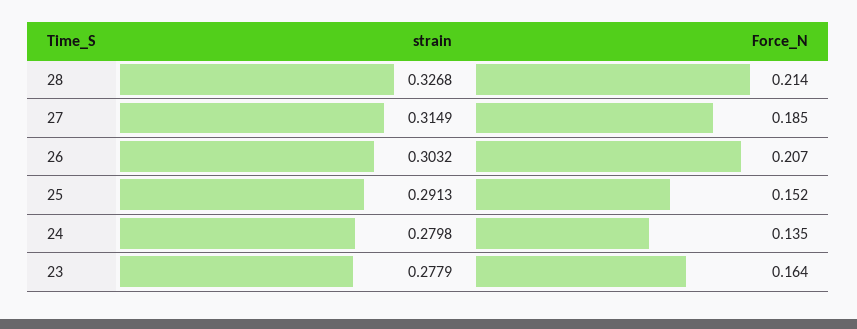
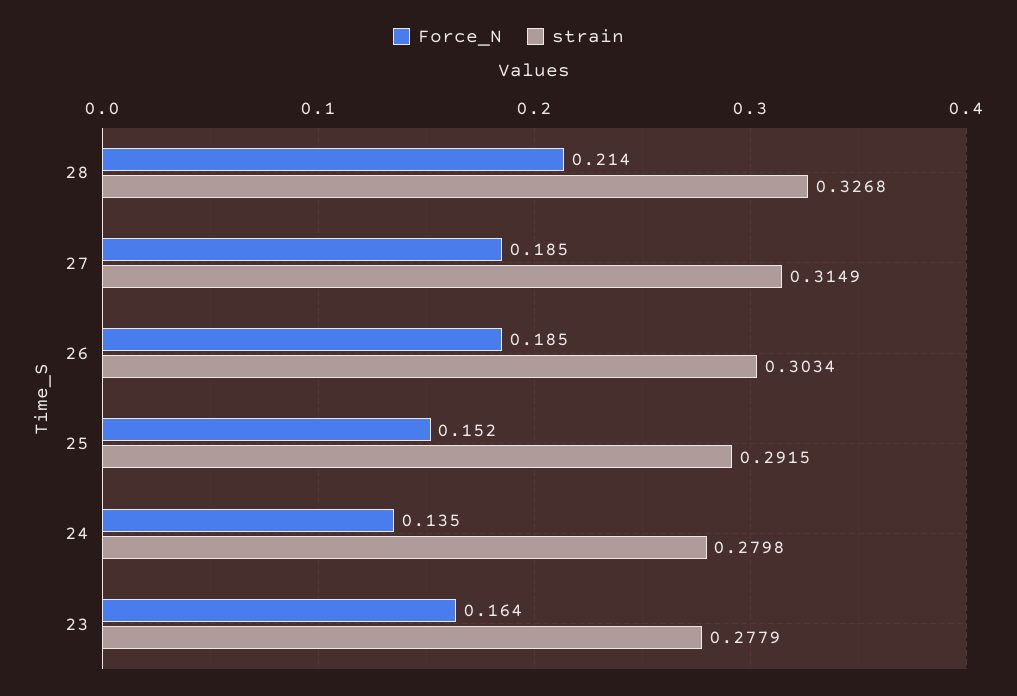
strain, 26: 0.3032 -> 0.3034
Force_N, 26: 0.207 -> 0.185
strain, 25: 0.2913 -> 0.2915

